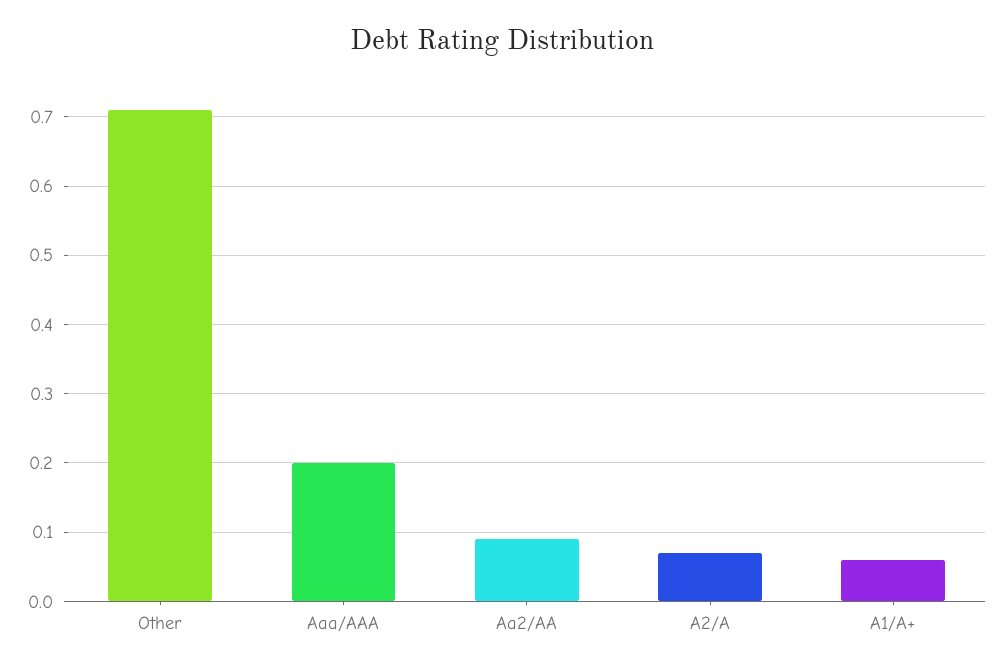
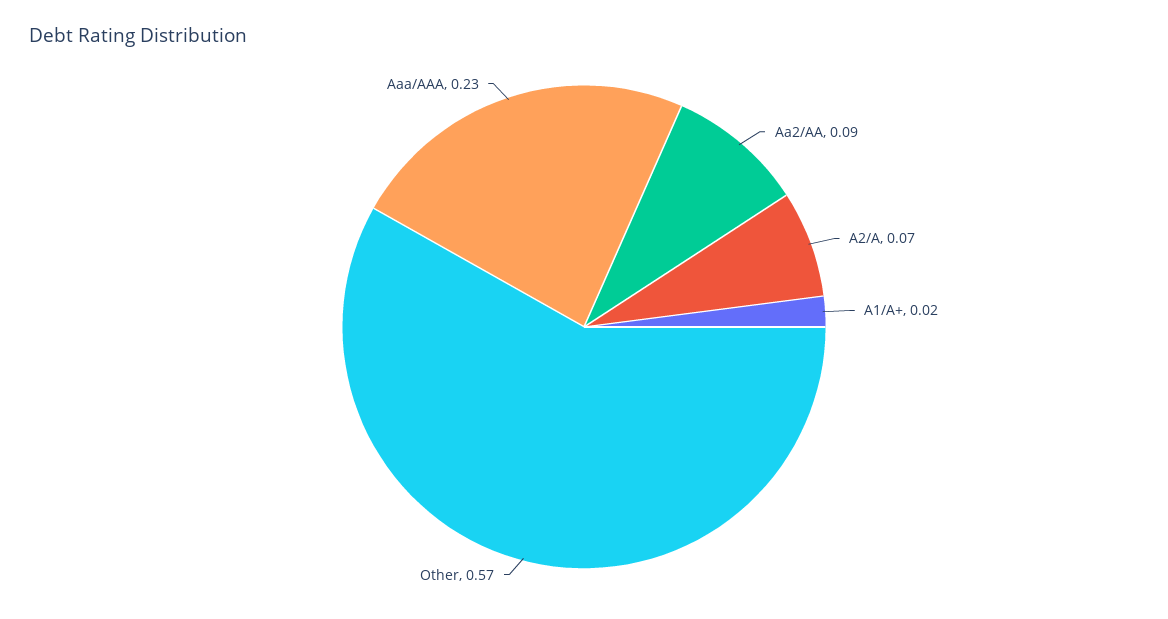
Other: 0.71 -> 0.57
Aaa/AAA: 0.2 -> 0.23
A1/A+: 0.06 -> 0.02

